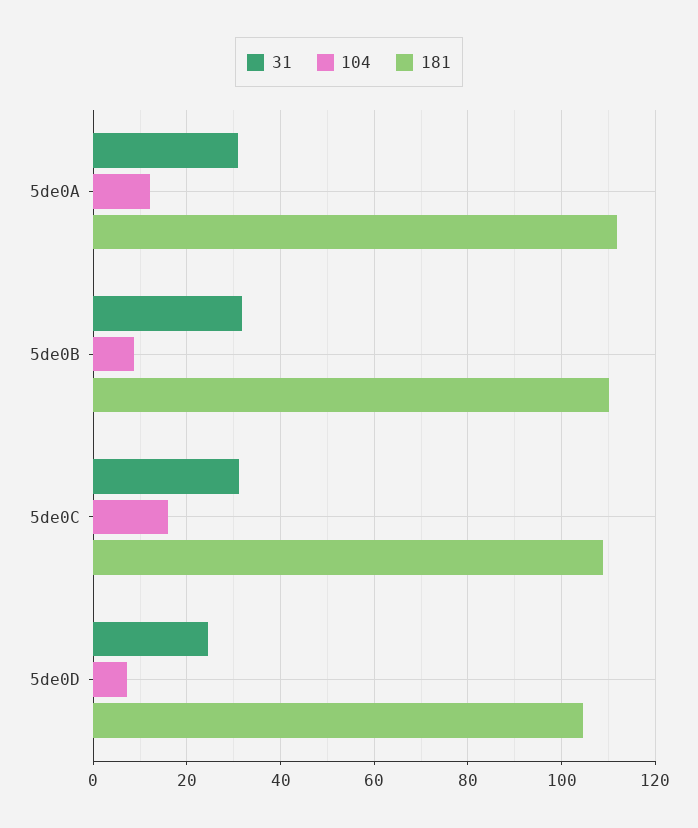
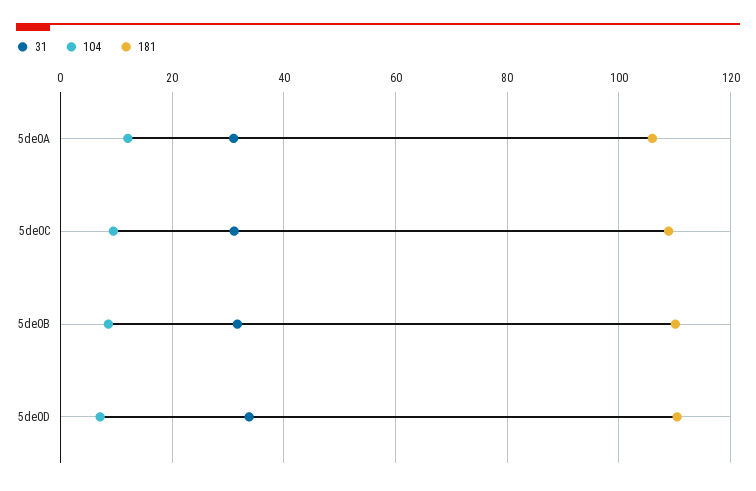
181, 5de0A: 112 -> 106
104, 5de0C: 16 -> 10
31, 5de0D: 24 -> 34
181, 5de0D: 104 -> 110

